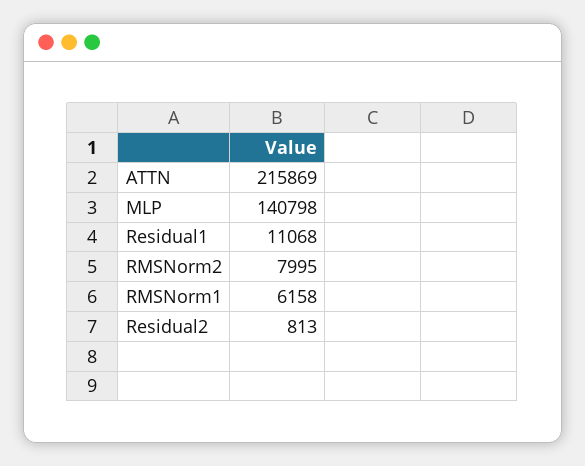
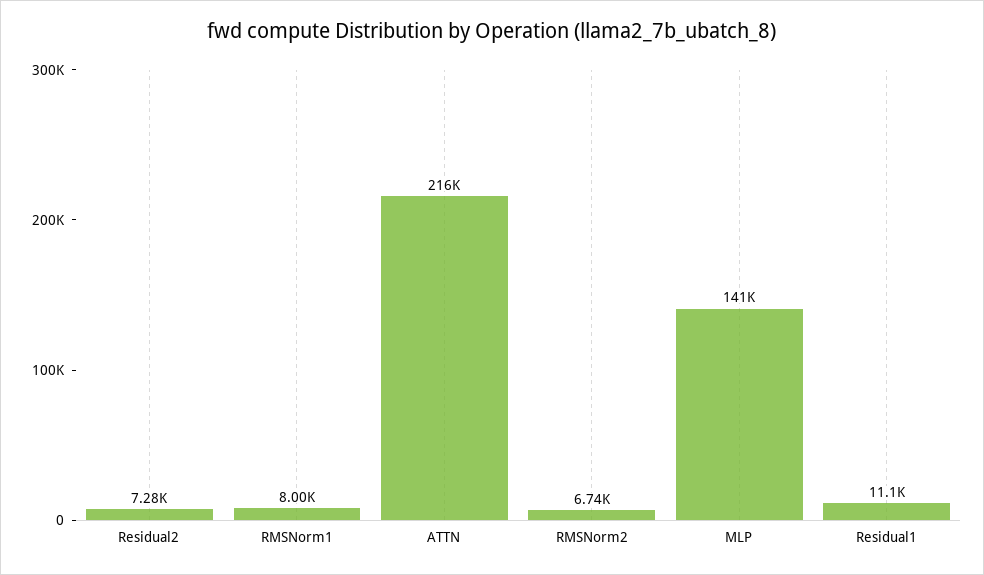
RMSNorm2: 7995 -> 6740
RMSNorm1: 6158 -> 8000
Residual2: 813 -> 7280

